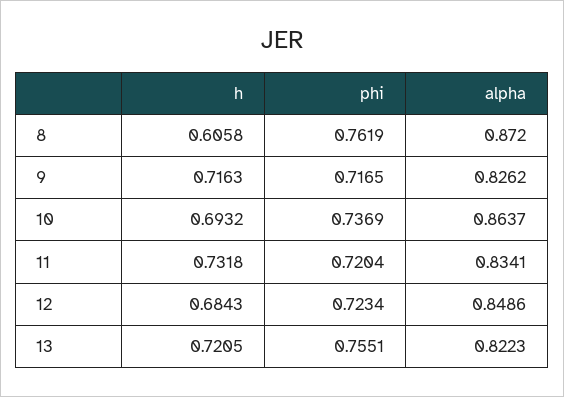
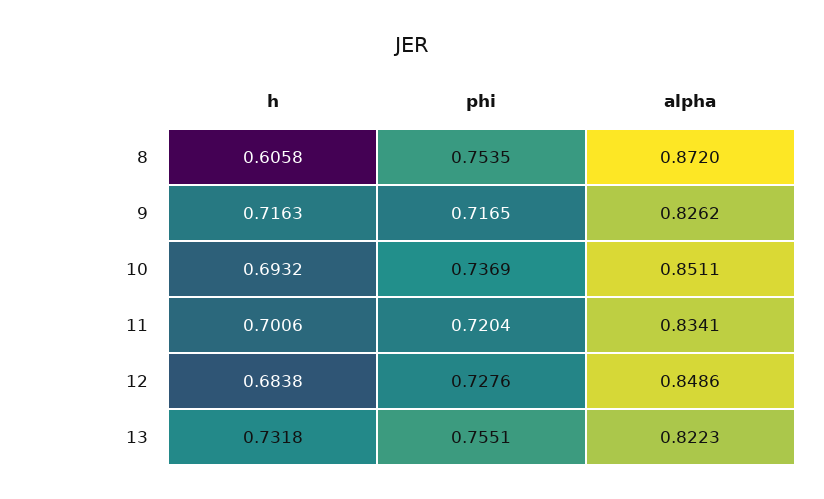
phi, 8: 0.7619 -> 0.7535
alpha, 10: 0.8637 -> 0.8511
h, 11: 0.7318 -> 0.7006
h, 12: 0.6843 -> 0.6838
phi, 12: 0.7234 -> 0.7276
h, 13: 0.7205 -> 0.7318

